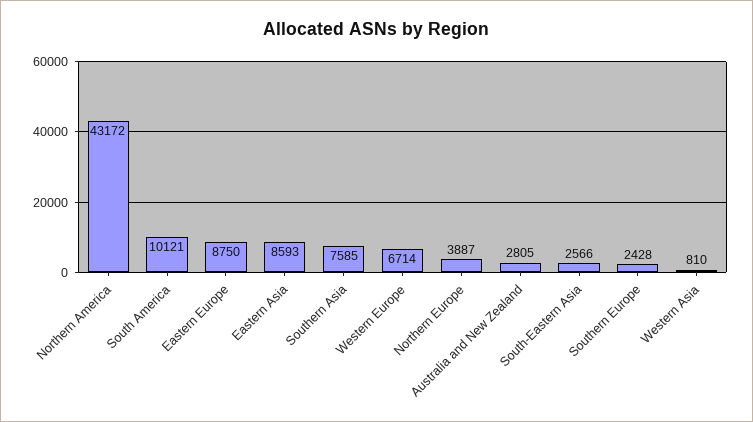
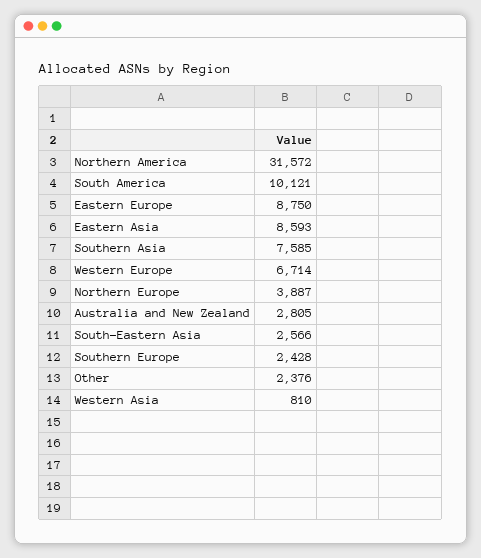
Northern America: 43172 -> 31572
Other: none -> 2376

